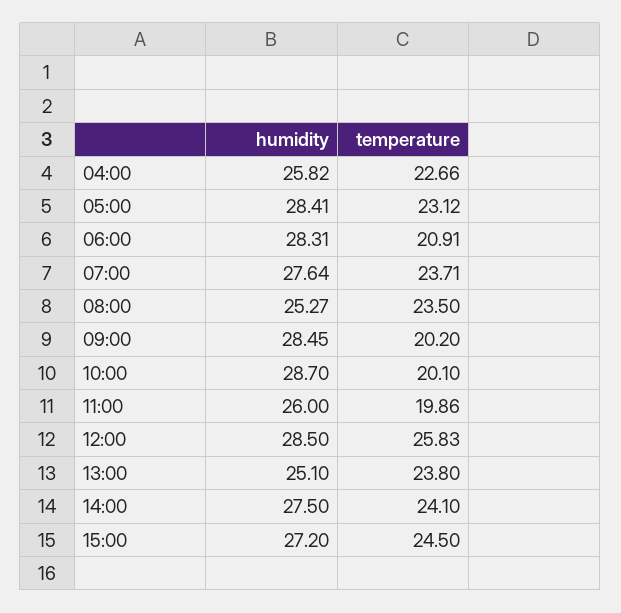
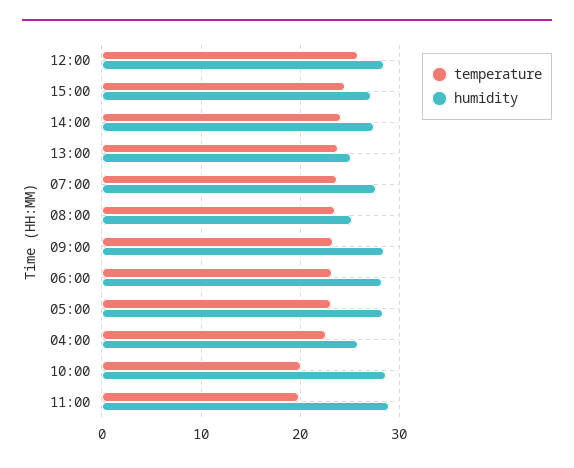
temperature, 06:00: 20.91 -> 23
temperature, 09:00: 20.2 -> 23
humidity, 11:00: 26 -> 29

